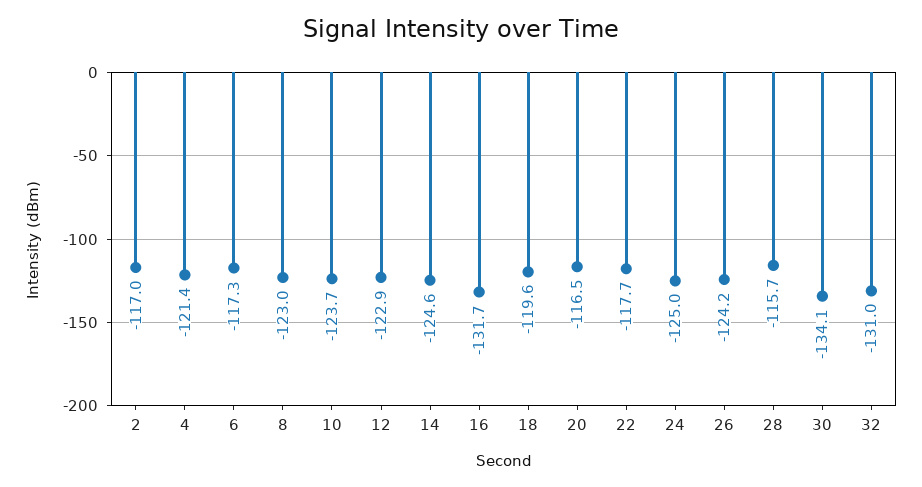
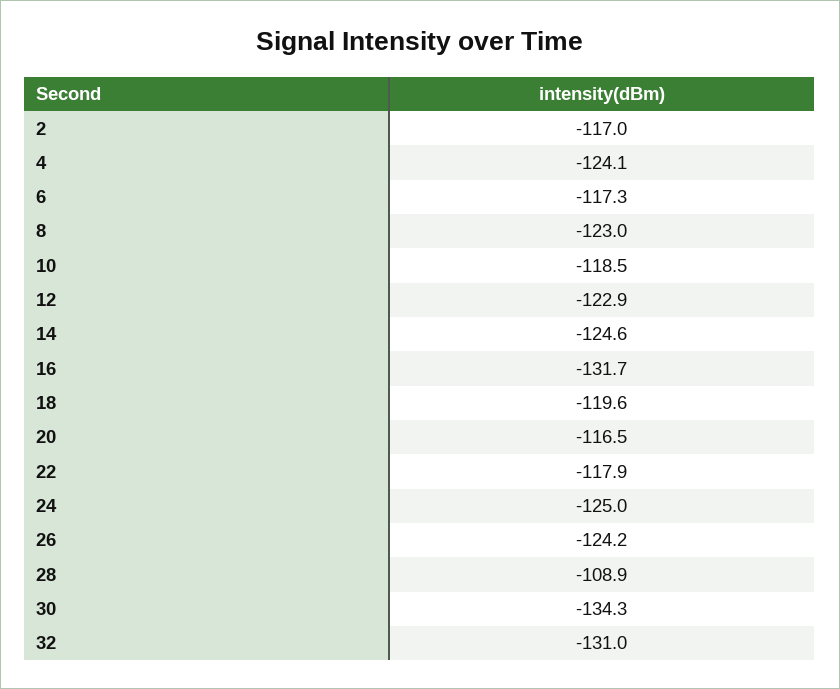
4: -121.4 -> -124.1
10: -123.7 -> -118.5
22: -117.7 -> -117.9
28: -115.7 -> -108.9
30: -134.1 -> -134.3

